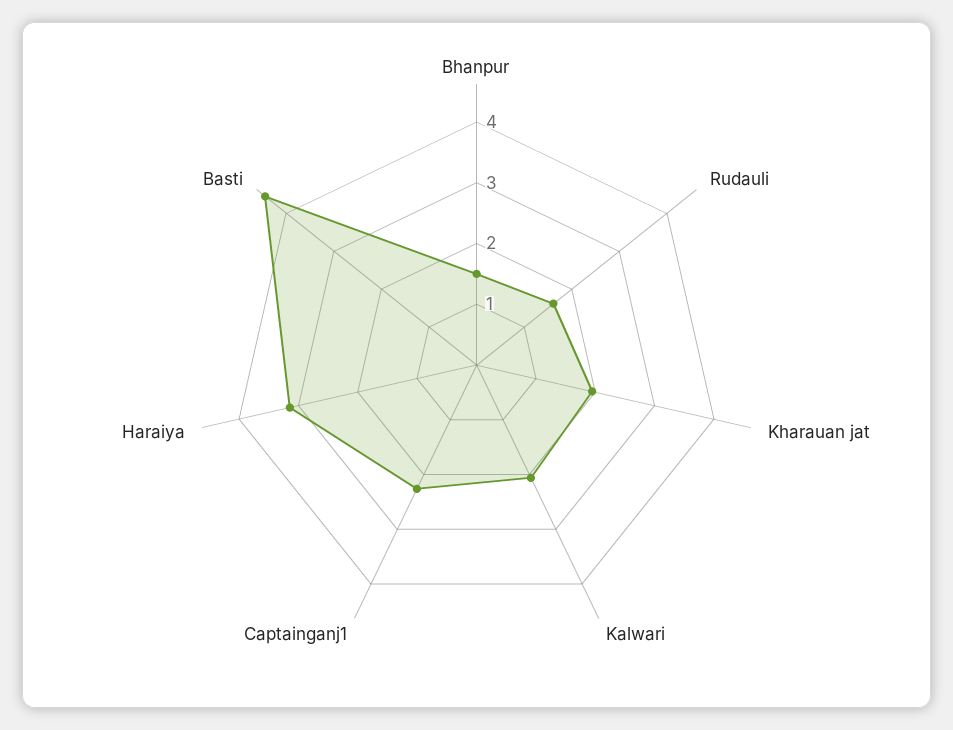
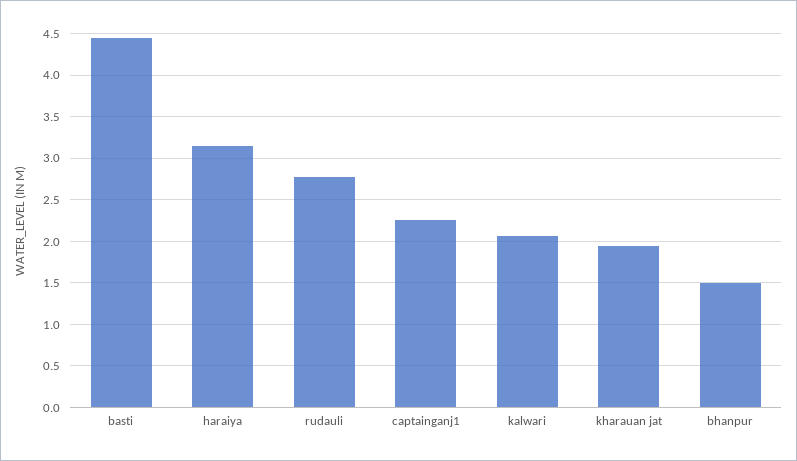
Rudauli: 1.6 -> 2.8

